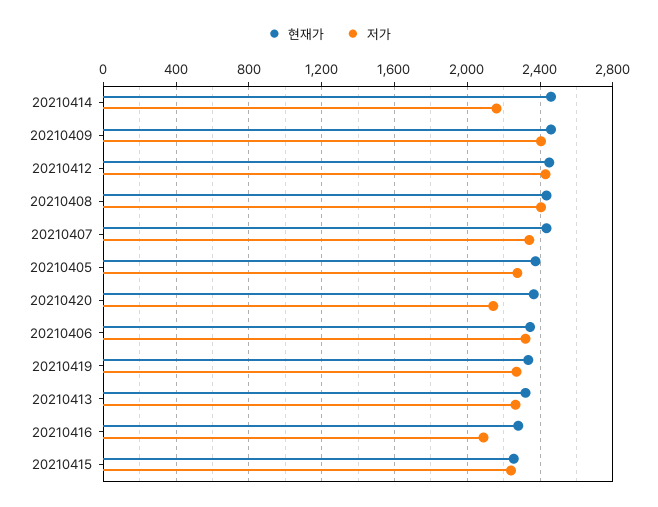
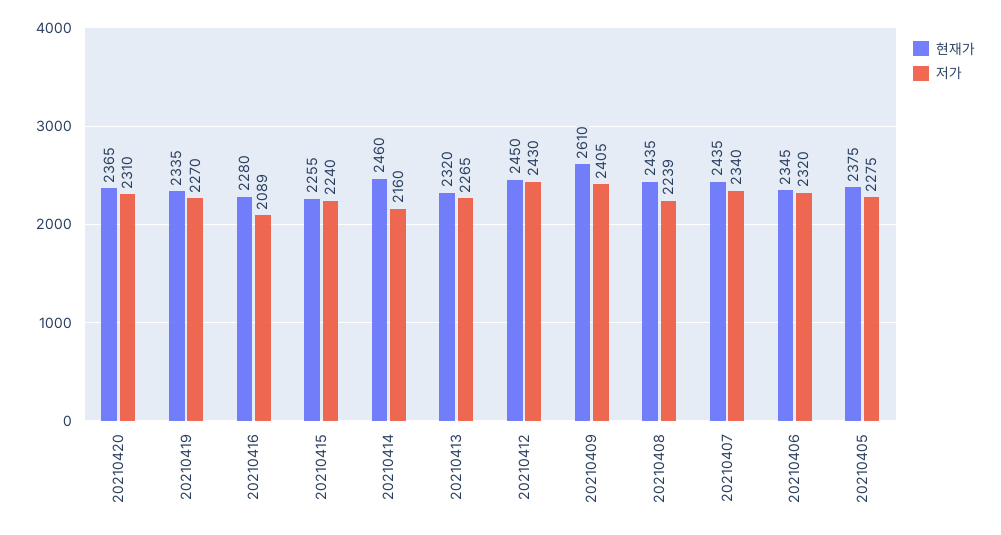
현재가, 20210409: 2450 -> 2610
저가, 20210408: 2400 -> 2239
저가, 20210420: 2150 -> 2310

